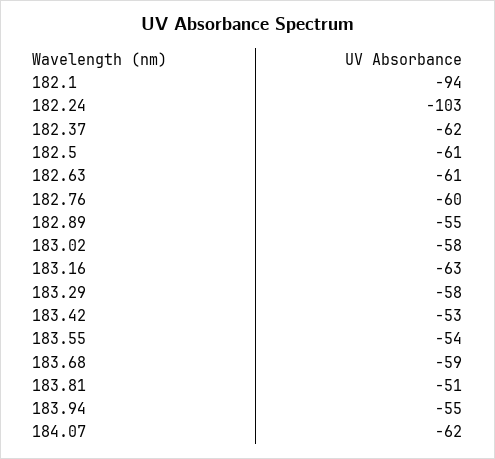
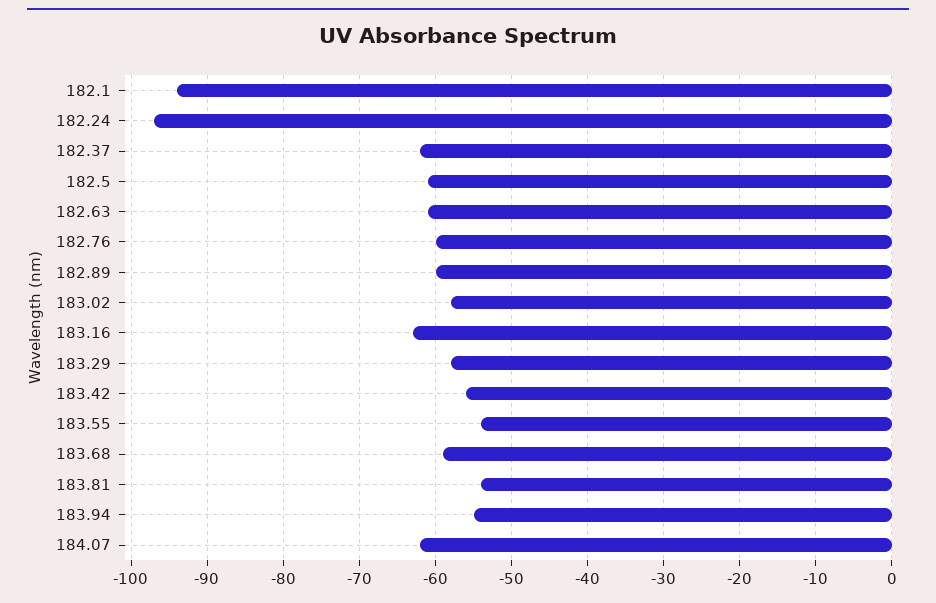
182.24: -103 -> -97
182.89: -55 -> -60
183.42: -53 -> -56
183.81: -51 -> -54

